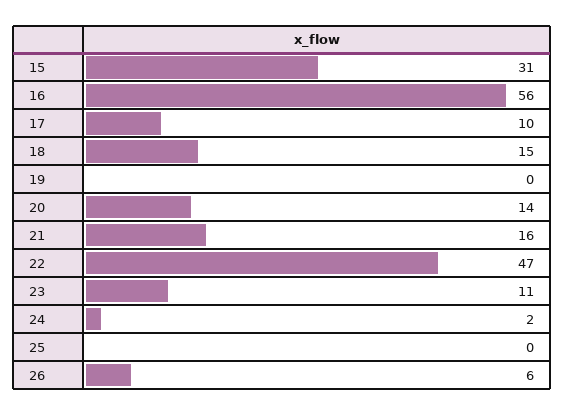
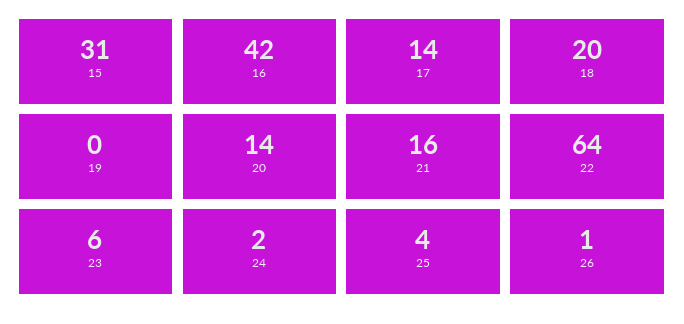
16: 56 -> 42
17: 10 -> 14
18: 15 -> 20
22: 47 -> 64
23: 11 -> 6
25: 0 -> 4
26: 6 -> 1

